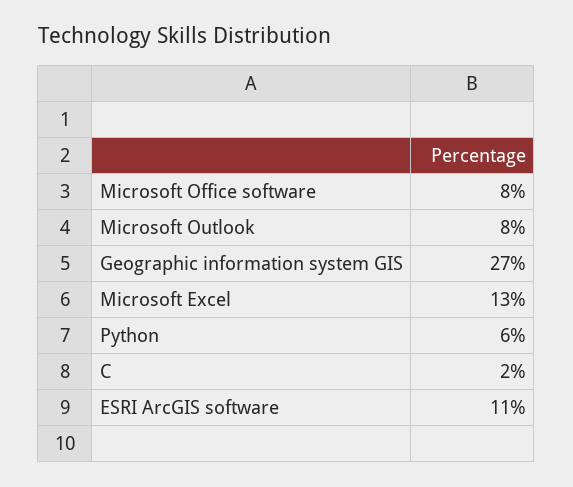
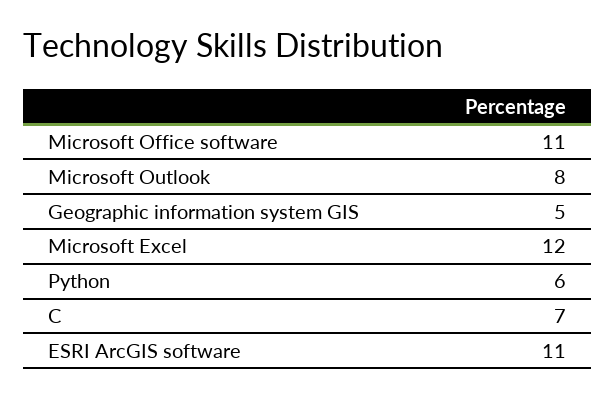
Microsoft Office software: 8 -> 11
Geographic information system GIS: 27 -> 5
Microsoft Excel: 13 -> 12
C: 2 -> 7

